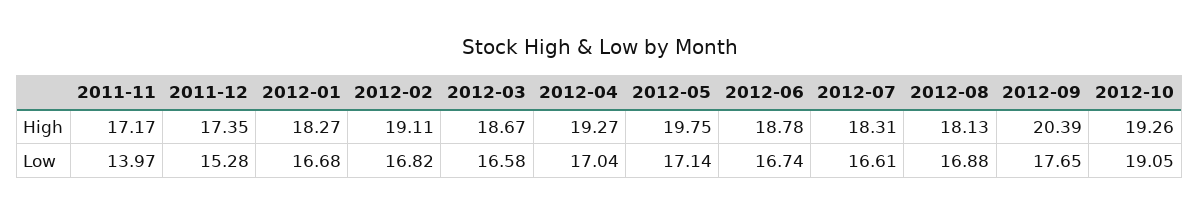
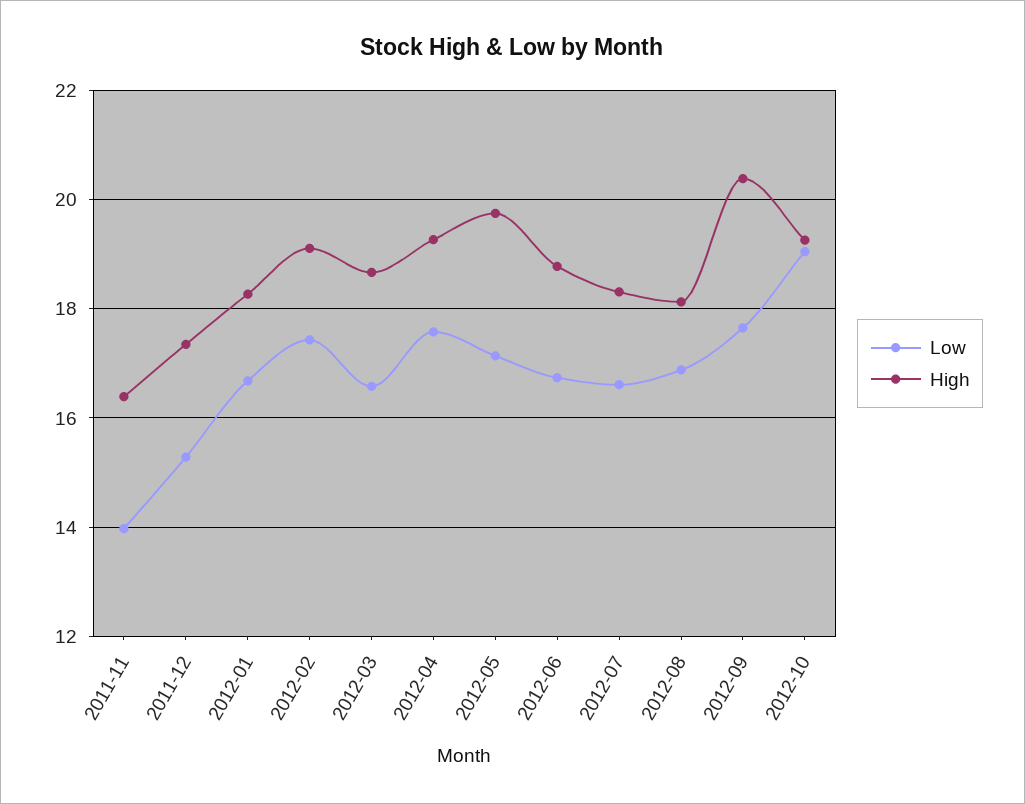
High, 2011-11: 17.17 -> 16.4
Low, 2012-02: 16.82 -> 17.4
Low, 2012-04: 17.04 -> 17.6

